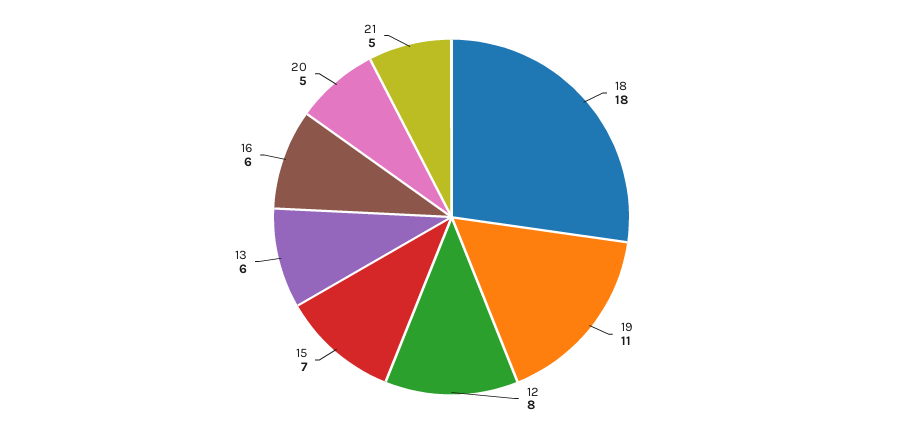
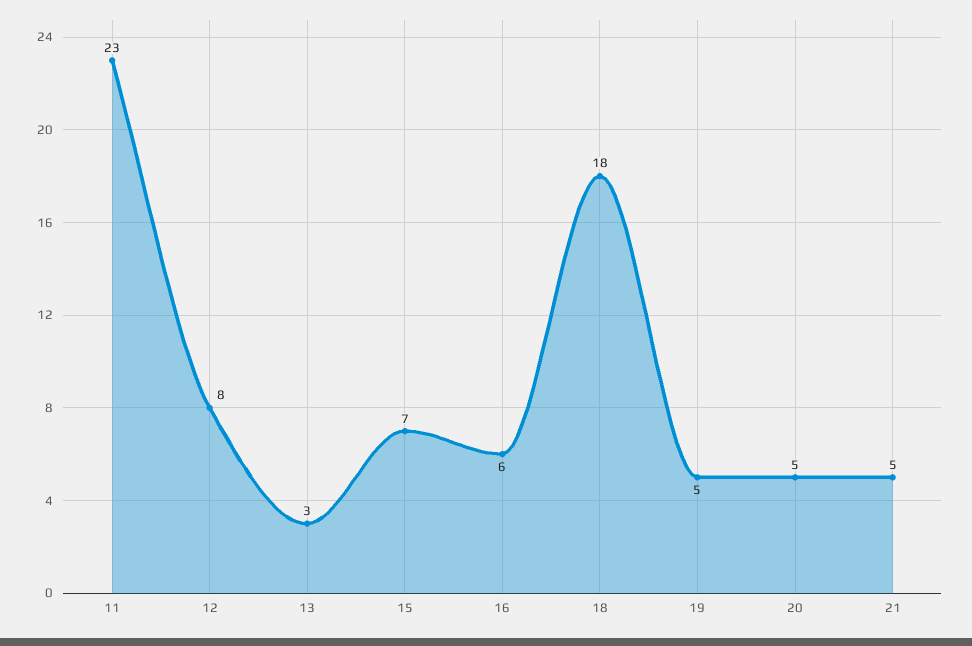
19: 11 -> 5
13: 6 -> 3
11: none -> 23

